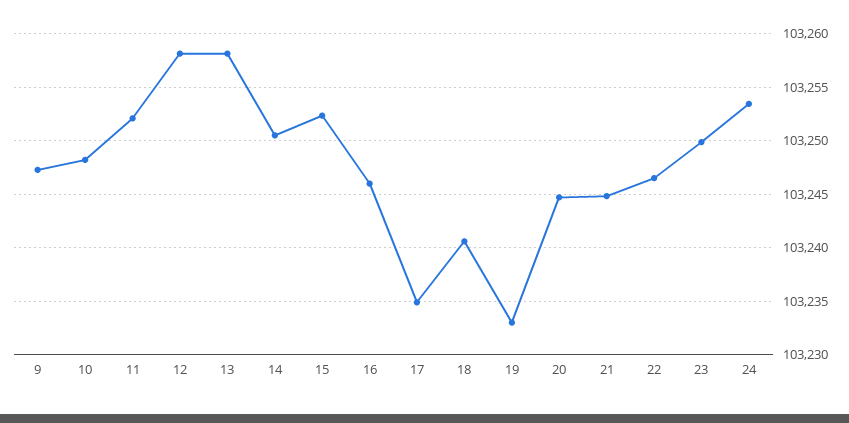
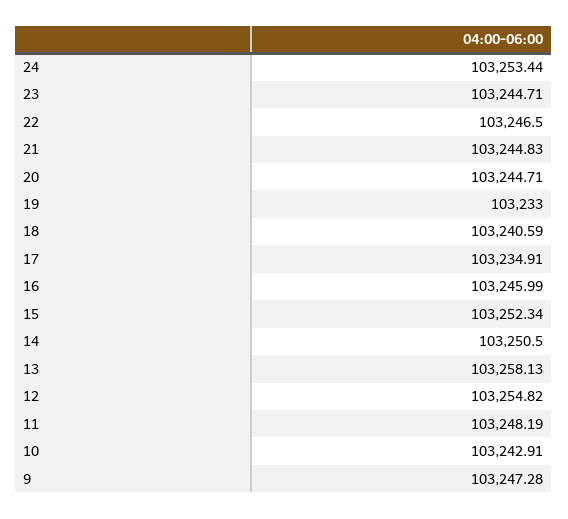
10: 103248 -> 103242.91
11: 103252 -> 103248.19
12: 103258 -> 103254.82
23: 103250 -> 103244.71

